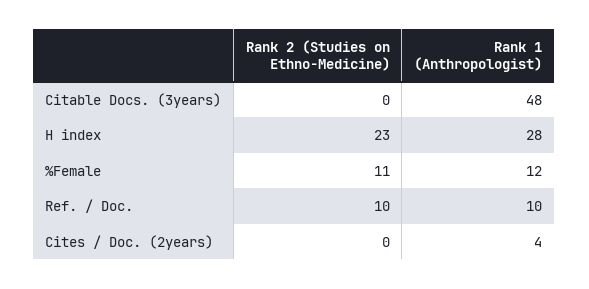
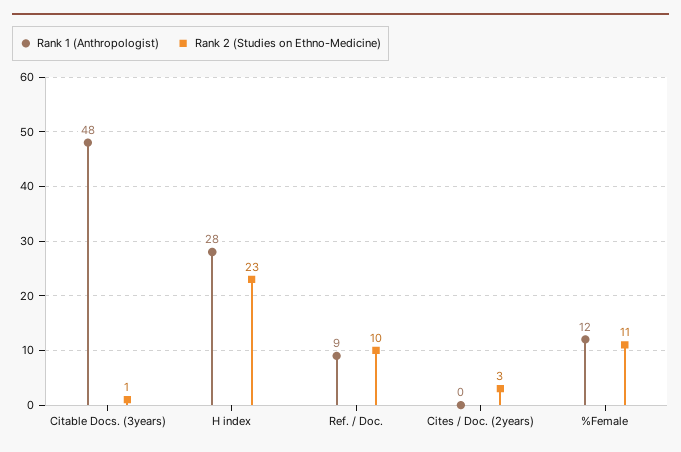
Rank 2 (Studies on Ethno-Medicine), Citable Docs. (3years): 0 -> 1
Rank 1 (Anthropologist), Ref. / Doc.: 10 -> 9
Rank 2 (Studies on Ethno-Medicine), Cites / Doc. (2years): 0 -> 3
Rank 1 (Anthropologist), Cites / Doc. (2years): 4 -> 0

